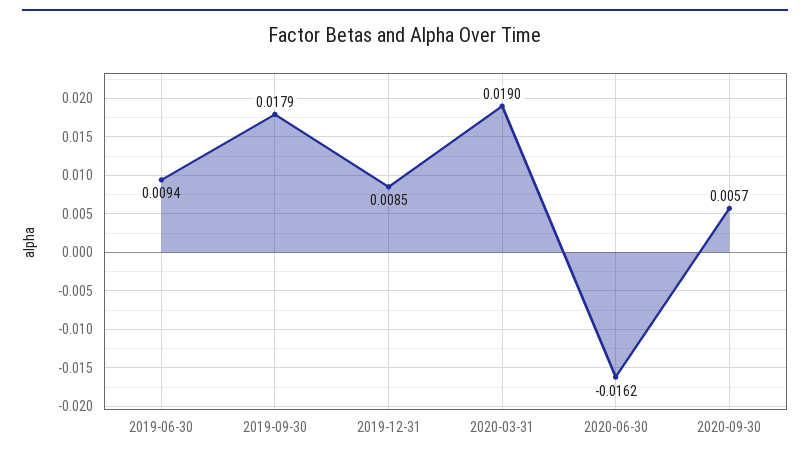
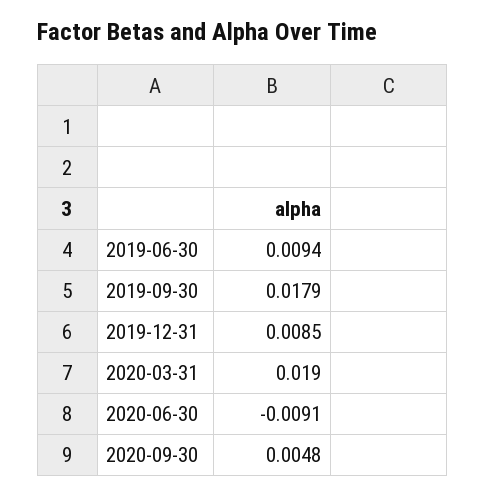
2020-06-30: -0.0162 -> -0.0091
2020-09-30: 0.0057 -> 0.0048

